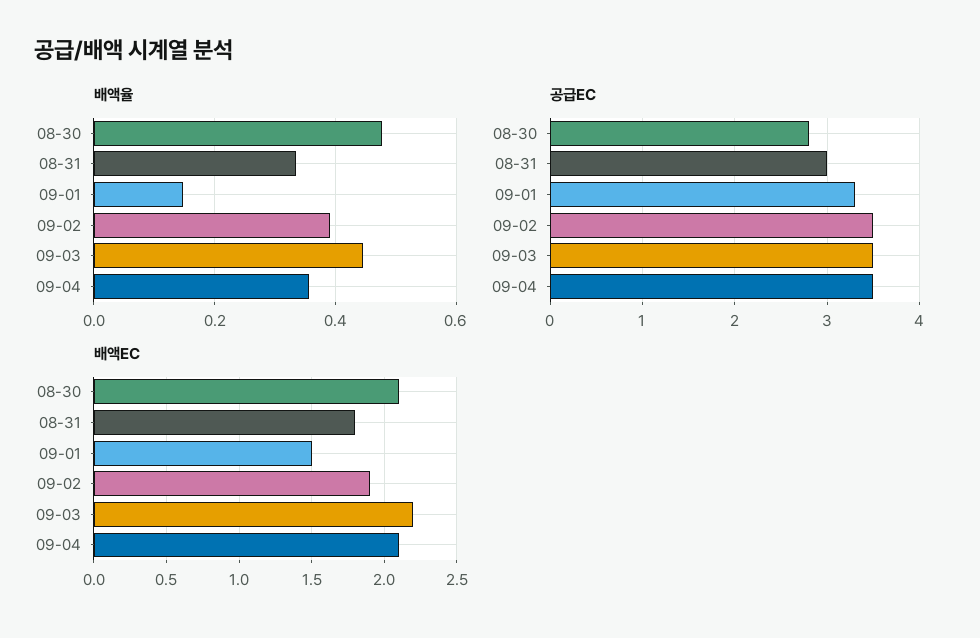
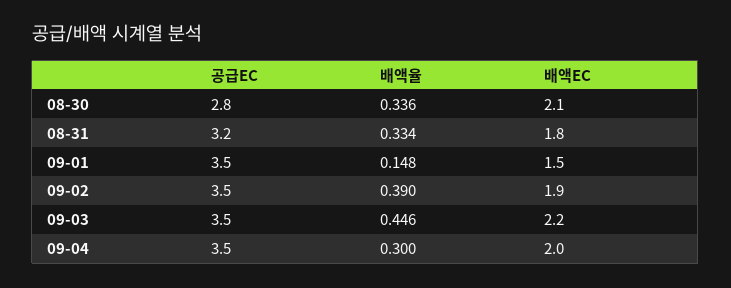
배액율, 08-30: 0.48 -> 0.336
배액율, 09-04: 0.36 -> 0.3
공급EC, 08-31: 3 -> 3.2
공급EC, 09-01: 3.3 -> 3.5
배액EC, 09-04: 2.1 -> 2

